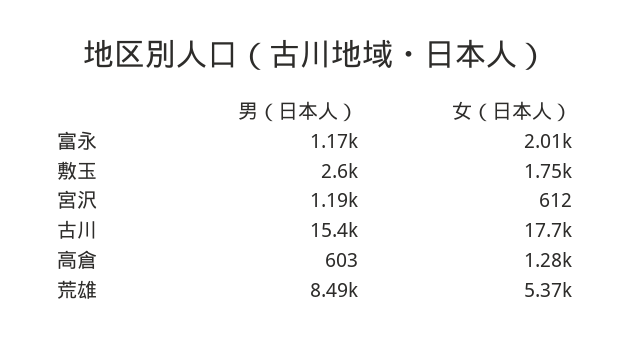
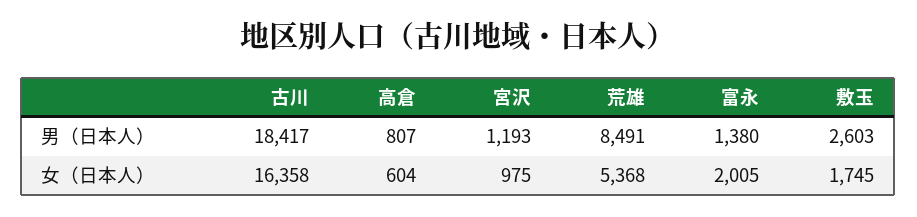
男（日本人）, 富永: 1170 -> 1380
女（日本人）, 宮沢: 612 -> 975
男（日本人）, 古川: 15400 -> 18417
女（日本人）, 古川: 17700 -> 16358
男（日本人）, 高倉: 603 -> 807
女（日本人）, 高倉: 1280 -> 604

